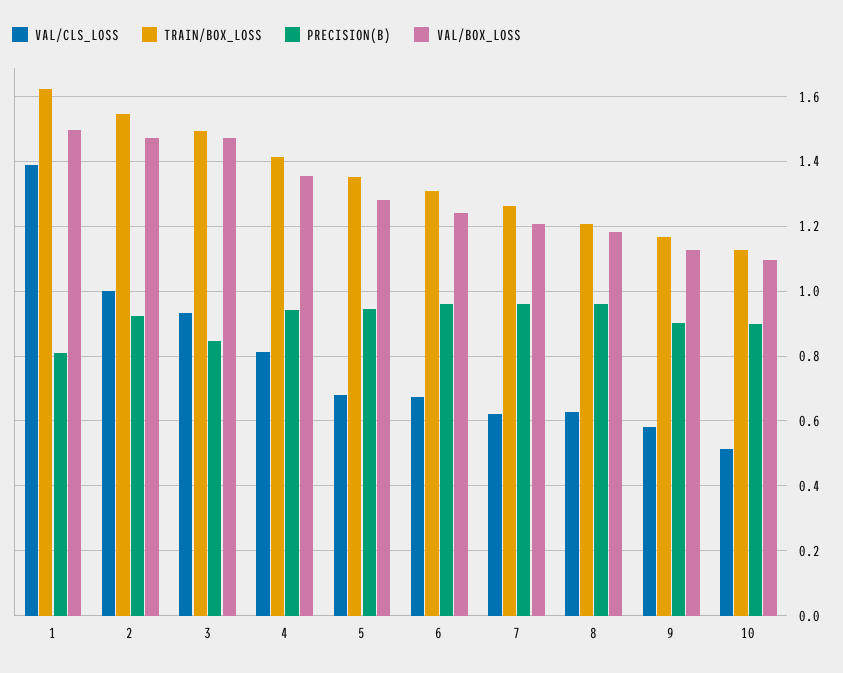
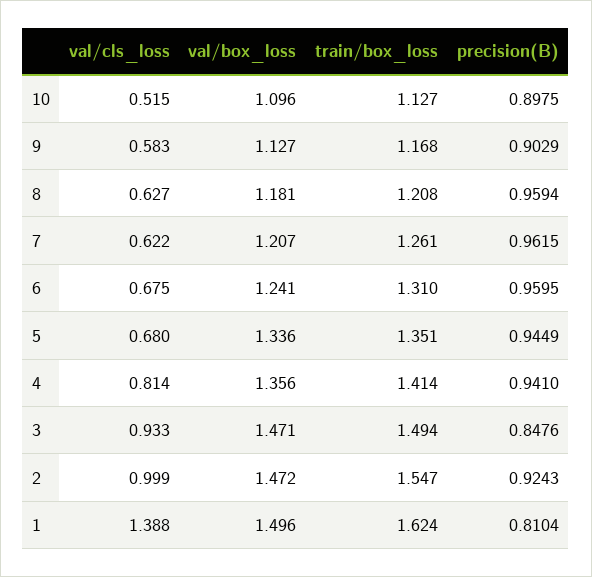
VAL/BOX_LOSS, 5: 1.28 -> 1.336

